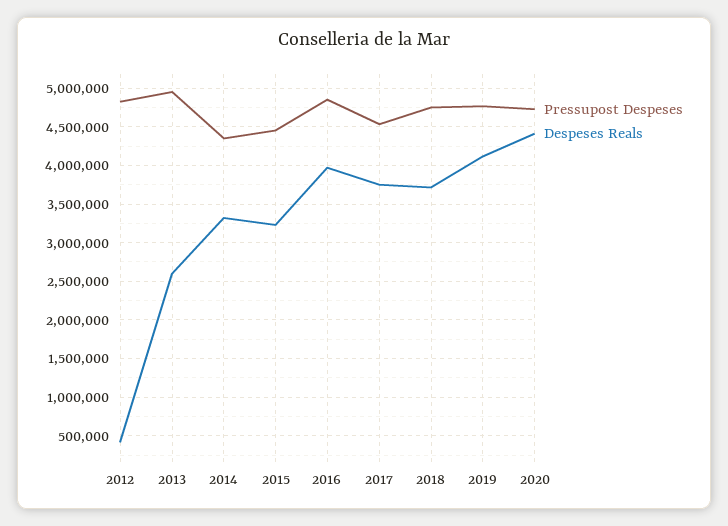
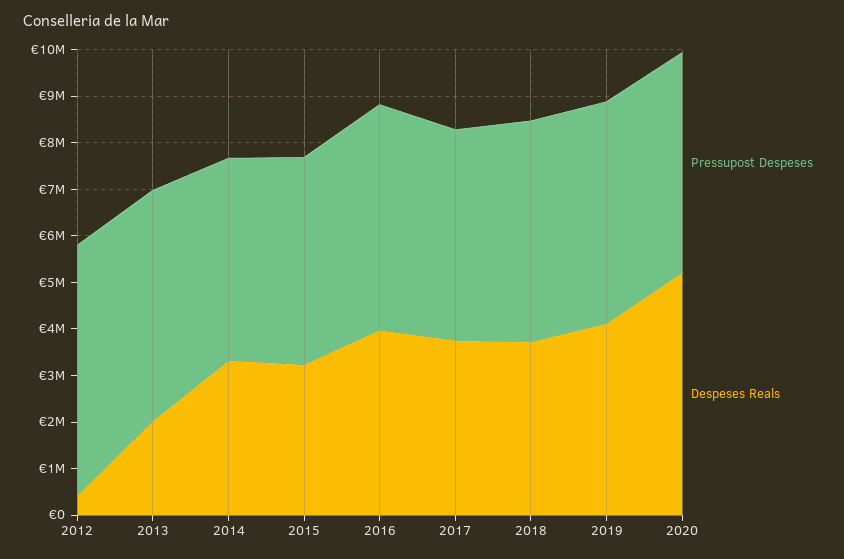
Pressupost Despeses, 2012: 4800000 -> 5400000
Despeses Reals, 2013: 2600000 -> 2000000
Despeses Reals, 2020: 4400000 -> 5200000

